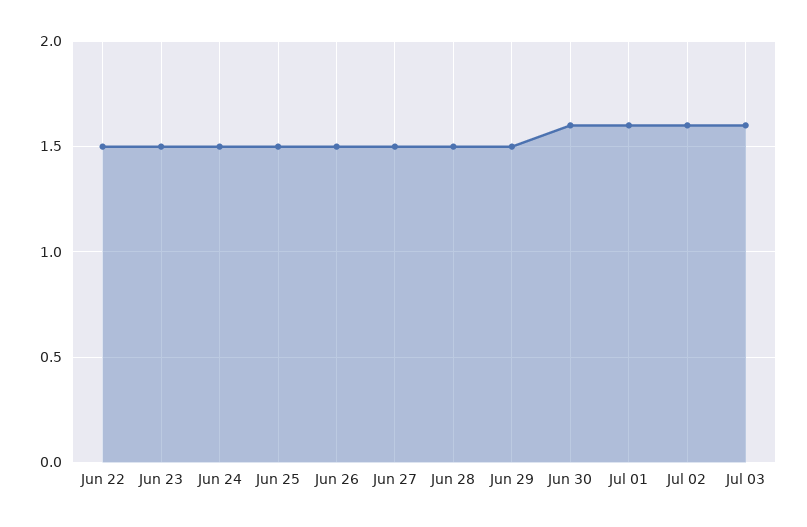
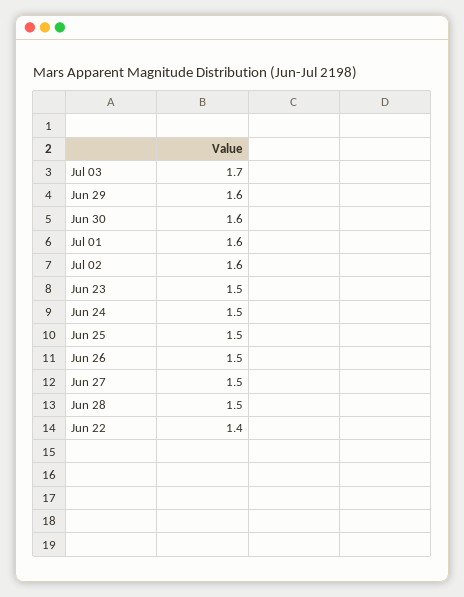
Jun 22: 1.5 -> 1.4
Jun 29: 1.5 -> 1.6
Jul 03: 1.6 -> 1.7

